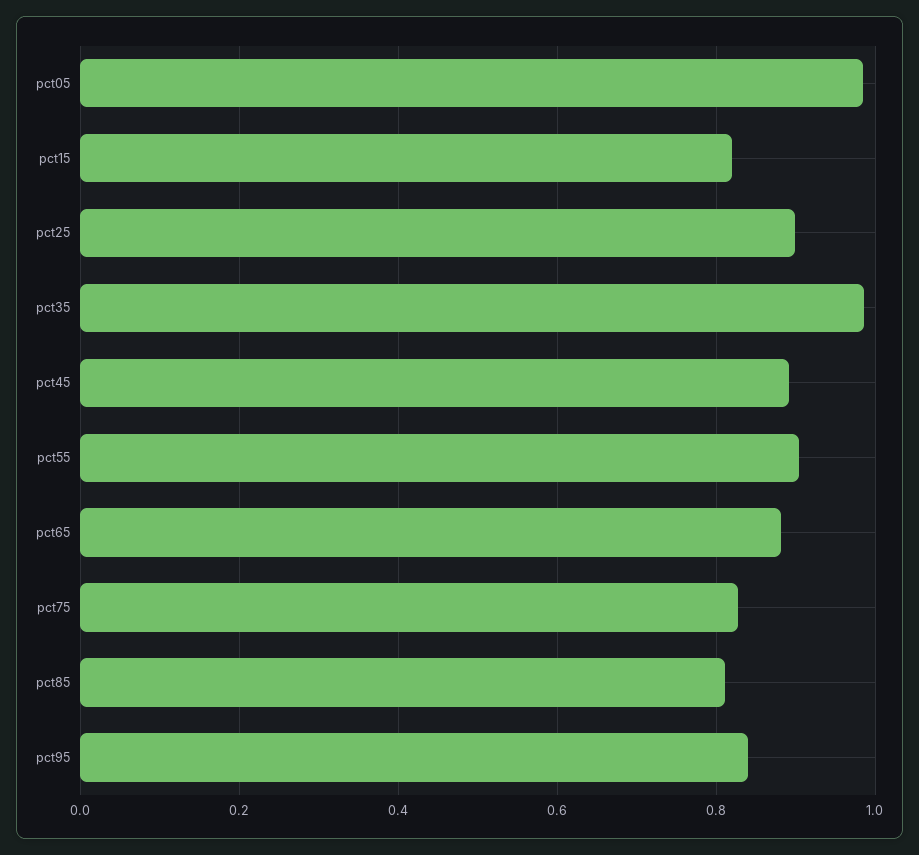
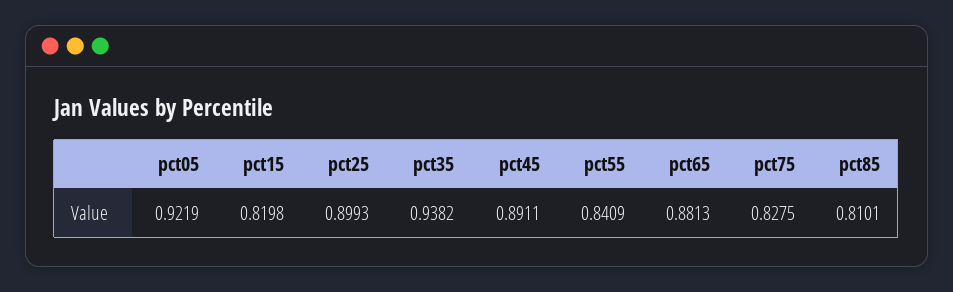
pct05: 0.98 -> 0.9219
pct35: 0.98 -> 0.9382
pct55: 0.9 -> 0.8409
pct95: 0.84 -> none

